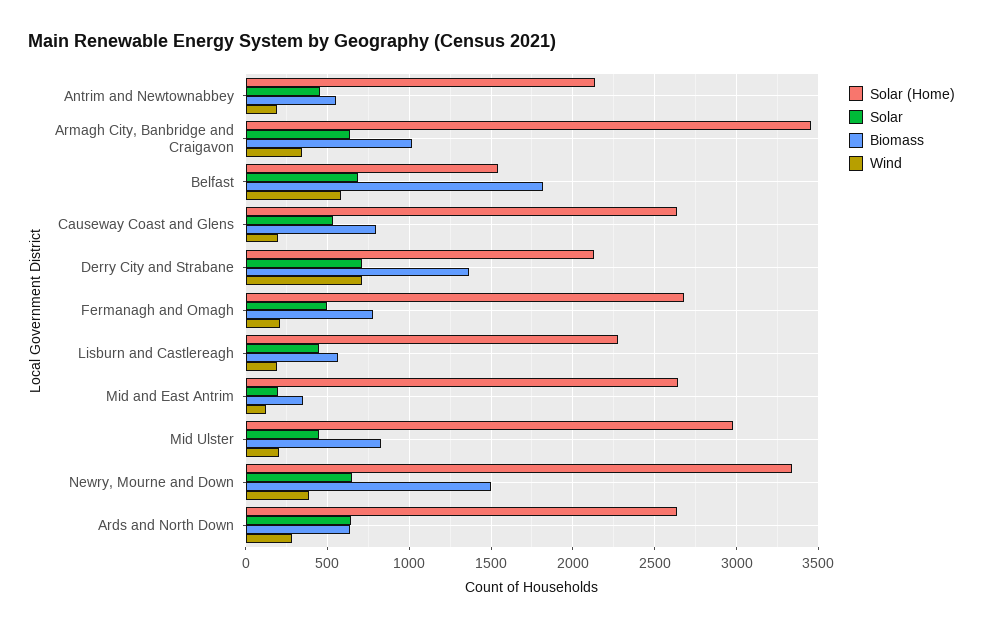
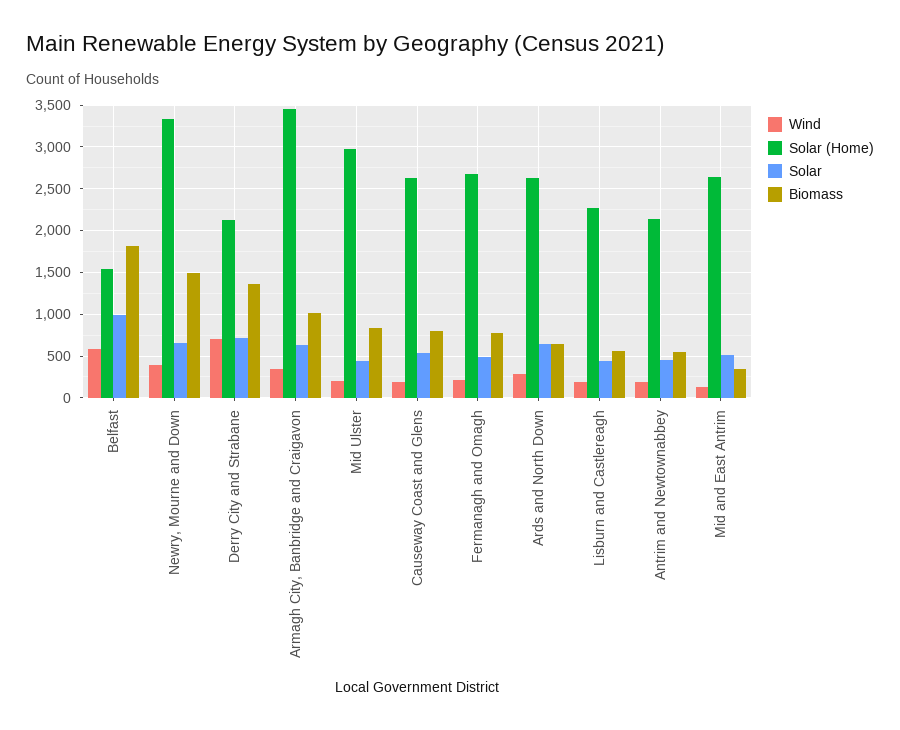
Solar, Belfast: 700 -> 1000
Solar, Mid and East Antrim: 200 -> 500

